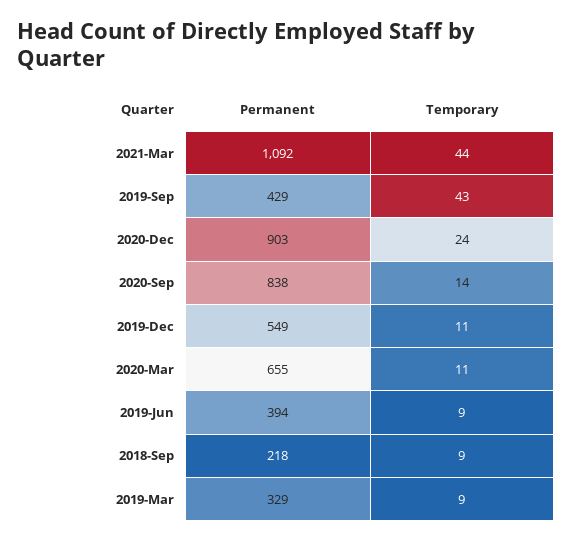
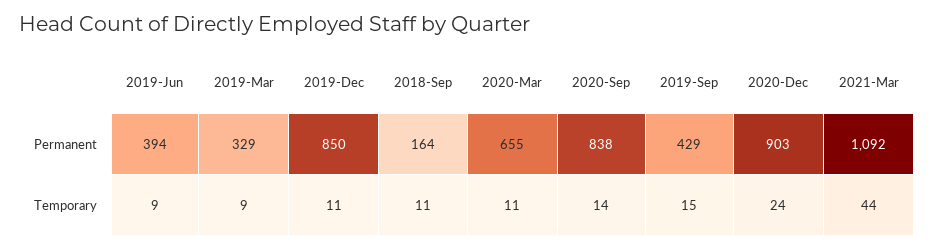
Temporary, 2019-Sep: 43 -> 15
Permanent, 2019-Dec: 549 -> 850
Permanent, 2018-Sep: 218 -> 164
Temporary, 2018-Sep: 9 -> 11

